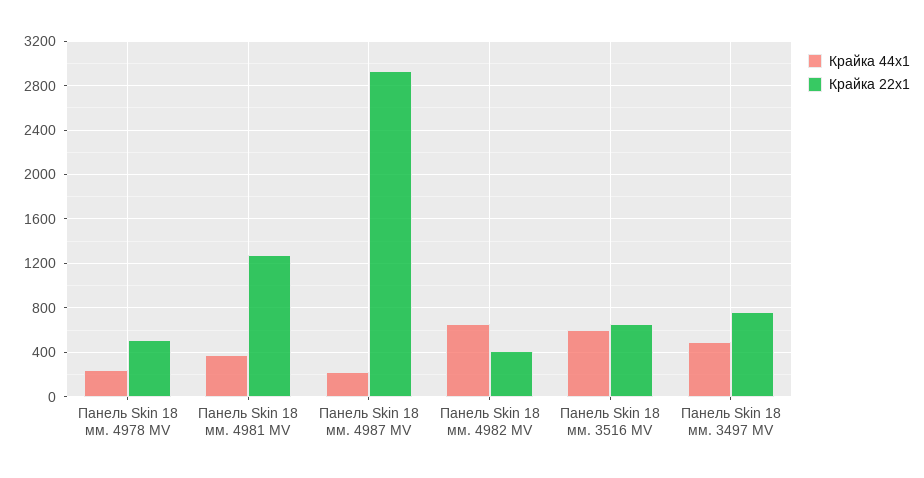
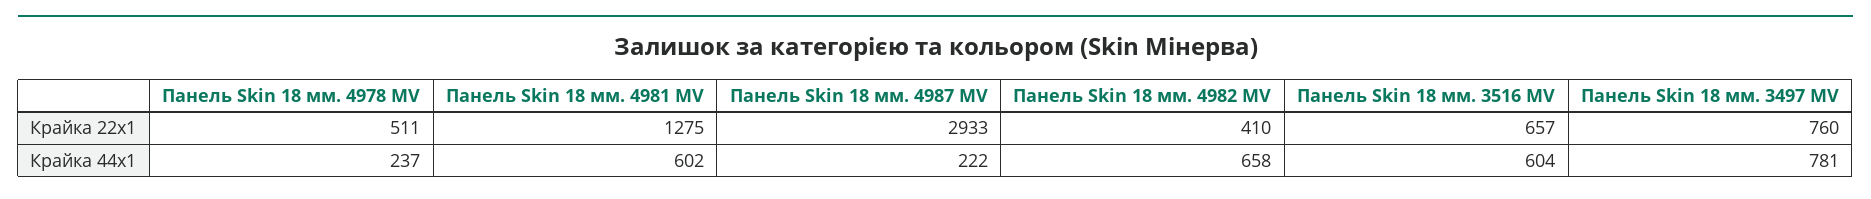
Крайка 44x1, Панель Skin 18 мм. 4981 MV: 400 -> 602
Крайка 44x1, Панель Skin 18 мм. 3497 MV: 500 -> 781

